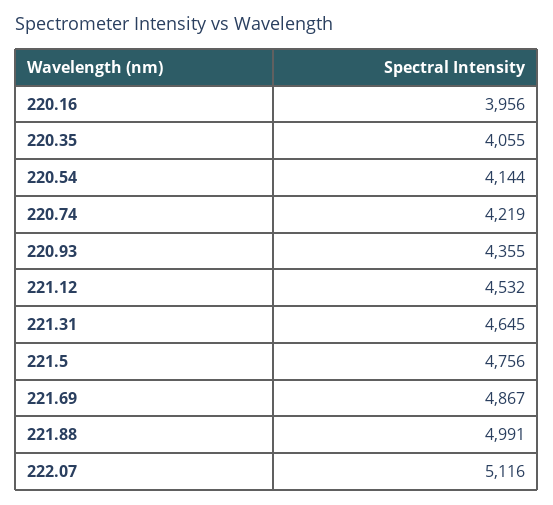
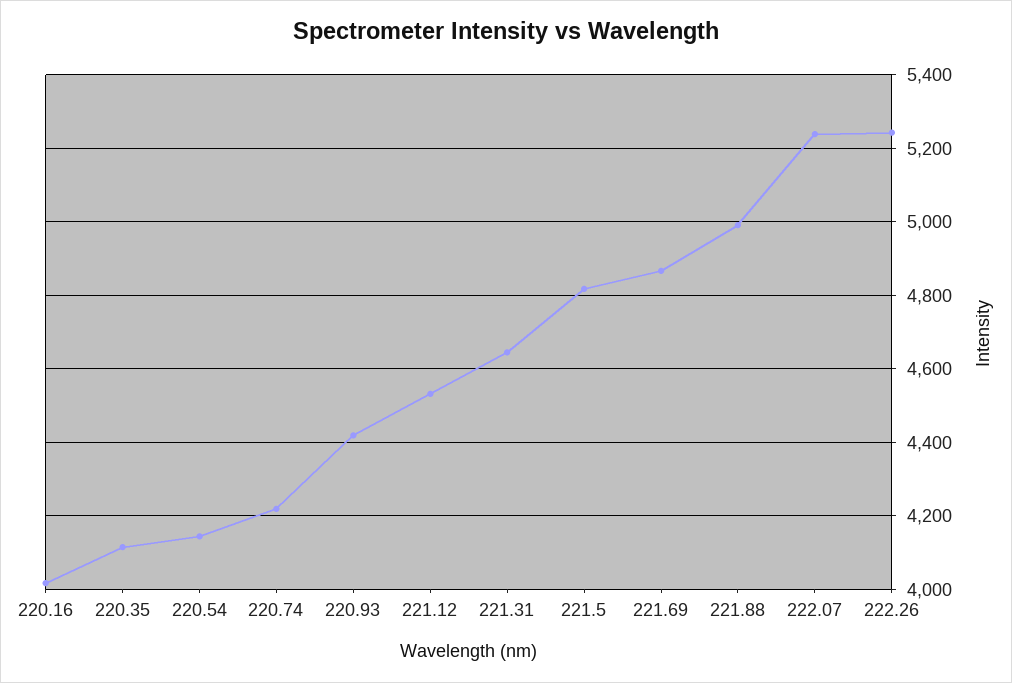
220.16: 3956 -> 4020
220.35: 4055 -> 4120
220.93: 4355 -> 4420
221.5: 4756 -> 4820
222.07: 5116 -> 5240
222.26: none -> 5240

